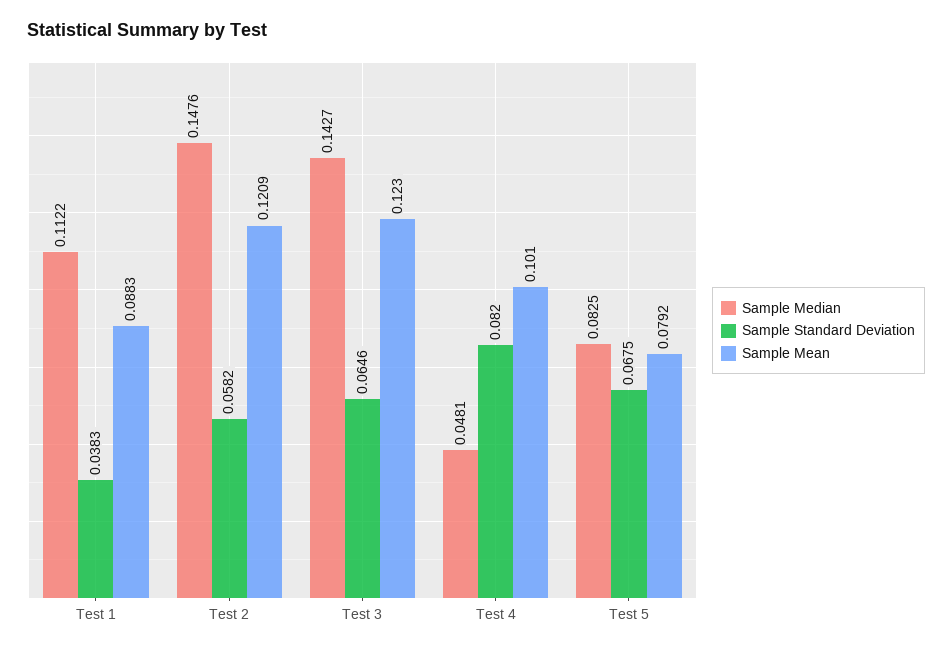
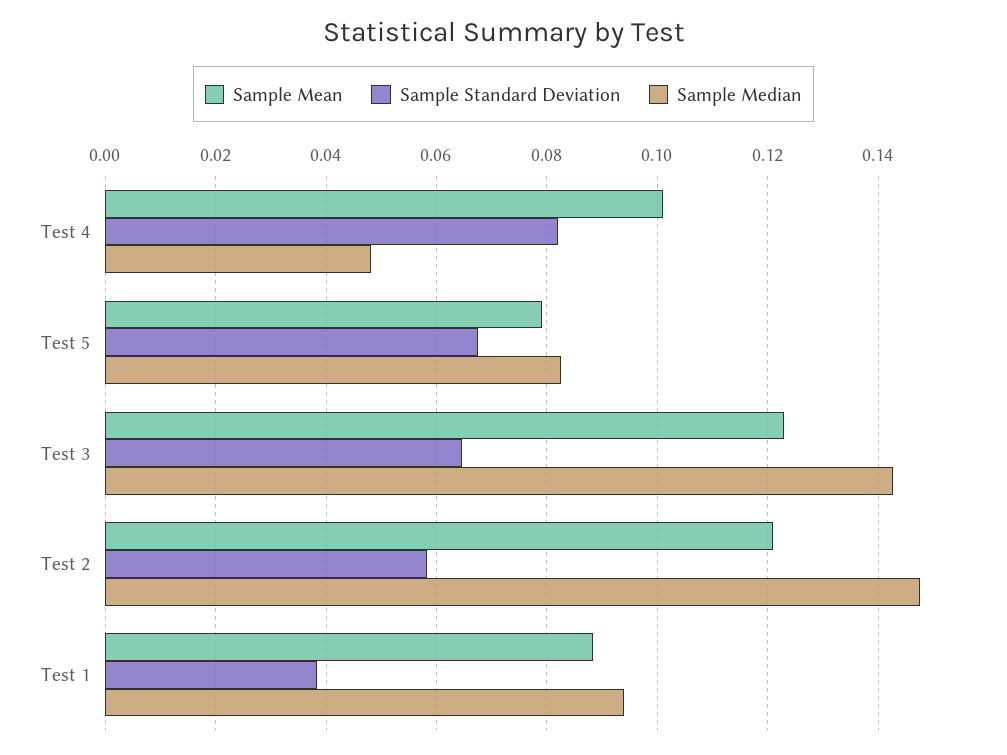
Sample Median, Test 1: 0.1122 -> 0.094

